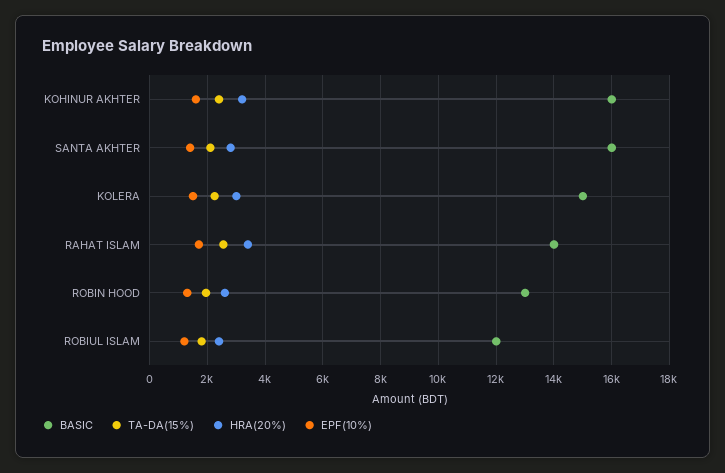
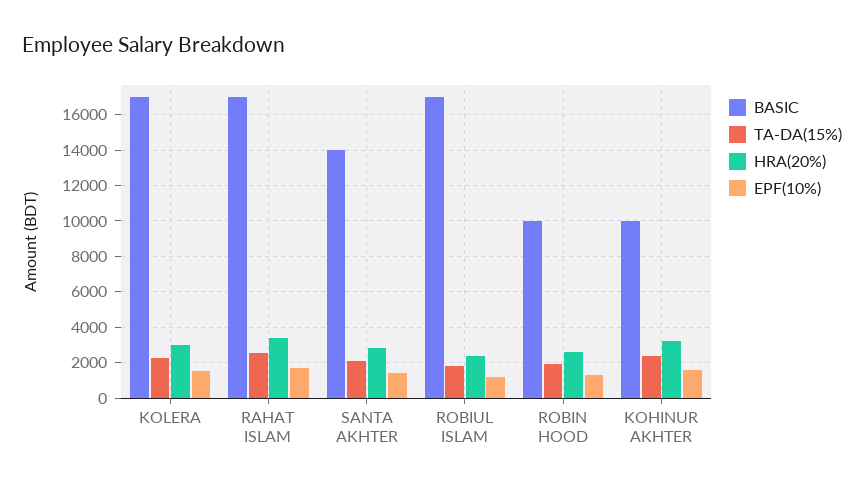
BASIC, KOHINUR AKHTER: 16000 -> 10000
BASIC, SANTA AKHTER: 16000 -> 14000
BASIC, KOLERA: 15000 -> 17000
BASIC, RAHAT ISLAM: 14000 -> 17000
BASIC, ROBIN HOOD: 13000 -> 10000
BASIC, ROBIUL ISLAM: 12000 -> 17000

